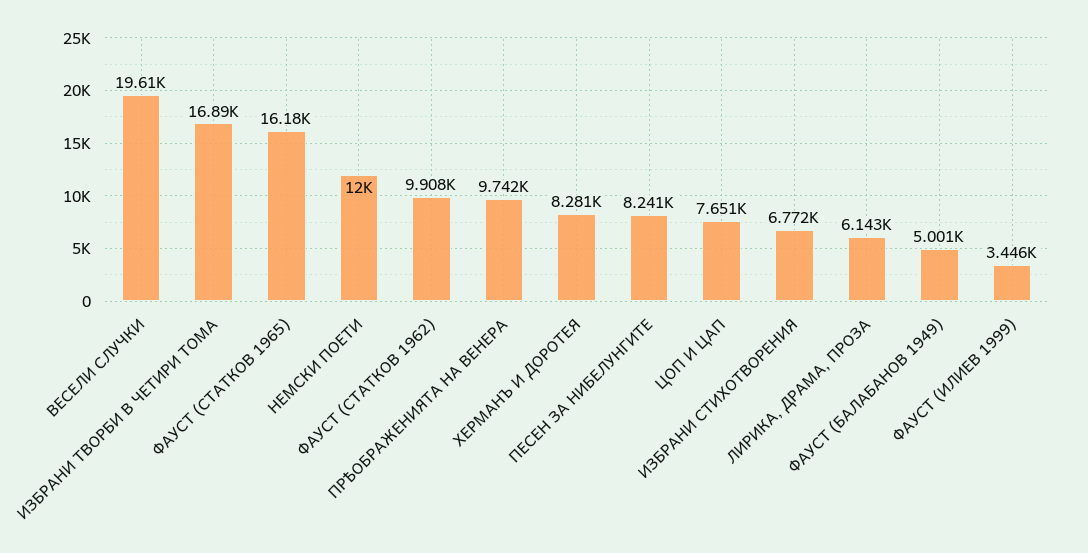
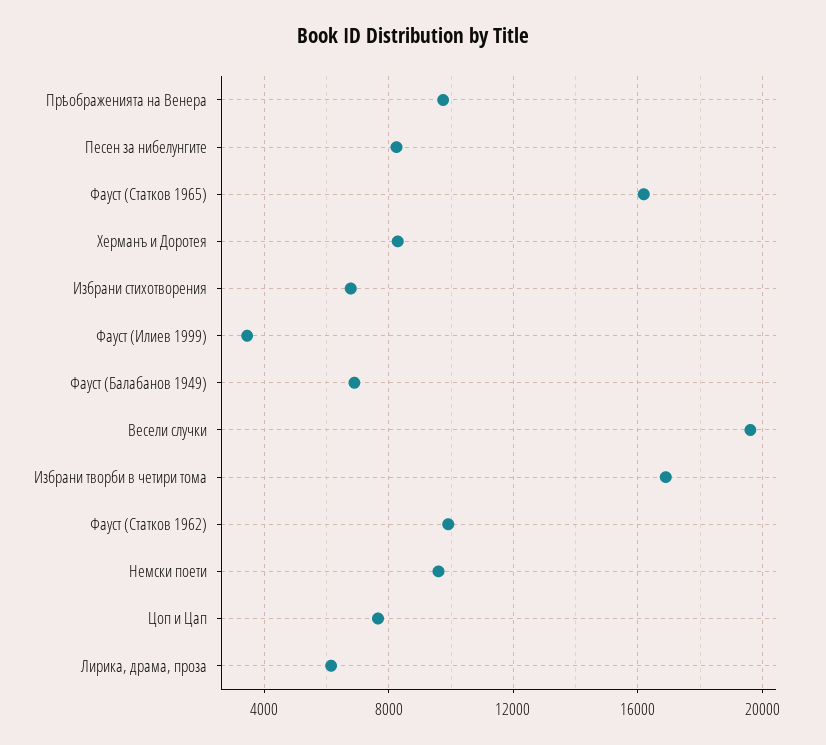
НЕМСКИ ПОЕТИ: 12000 -> 9500
ФАУСТ (БАЛАБАНОВ 1949): 5001 -> 7000

